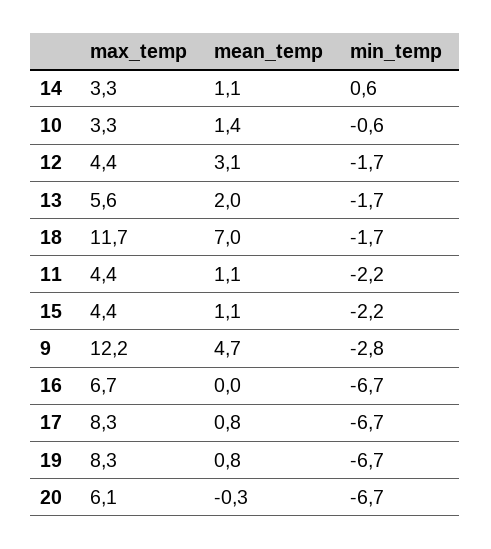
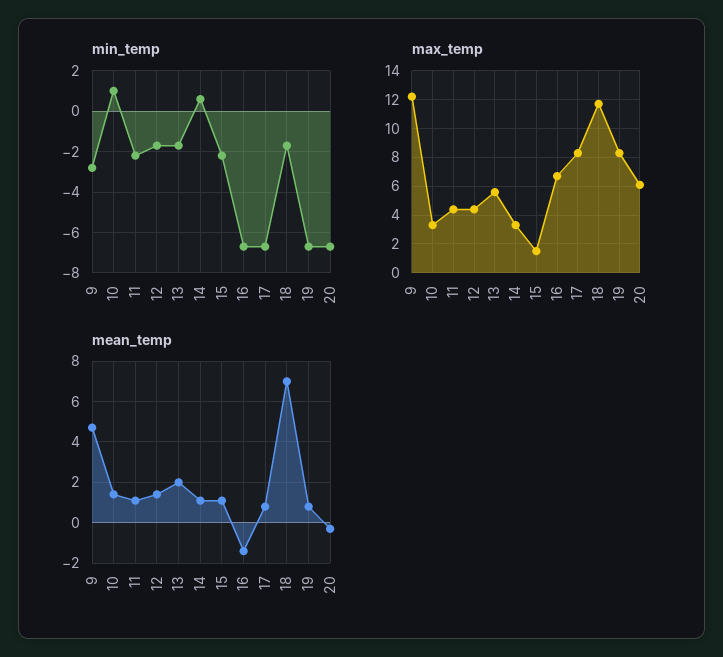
min_temp, 10: -0.6 -> 1
mean_temp, 12: 3.1 -> 1.5
max_temp, 15: 4.4 -> 1.5
mean_temp, 16: 0 -> -1.5

